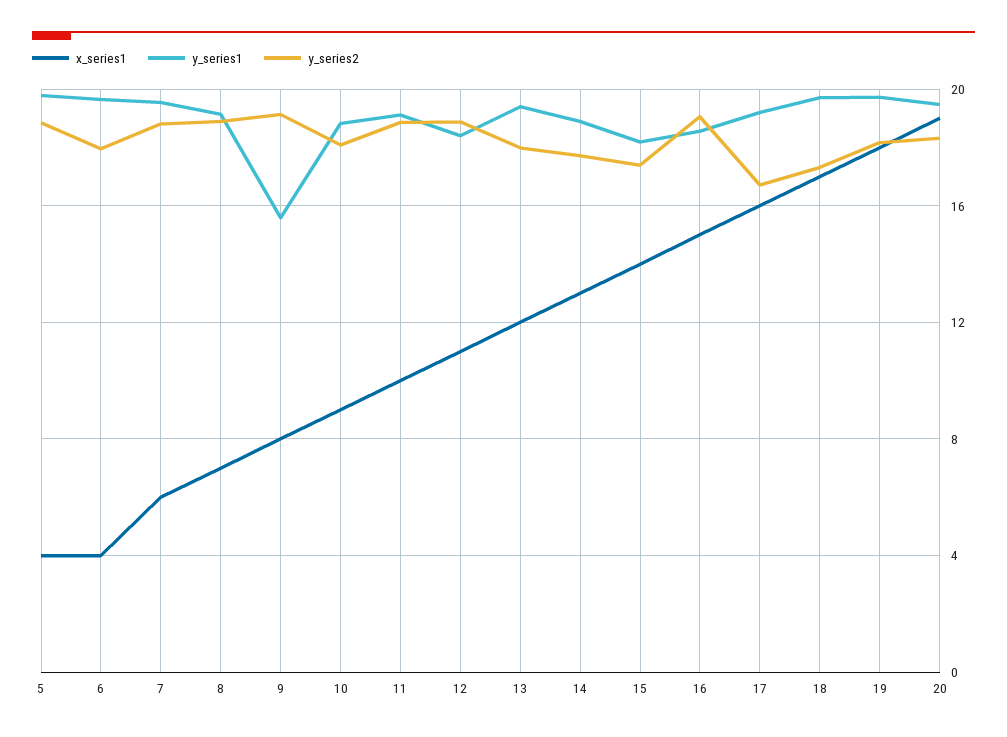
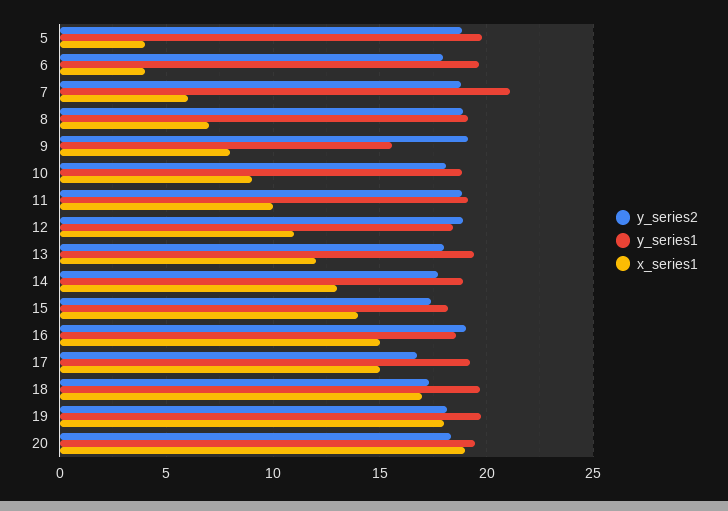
y_series1, 7: 19.5 -> 21
x_series1, 17: 16 -> 15

